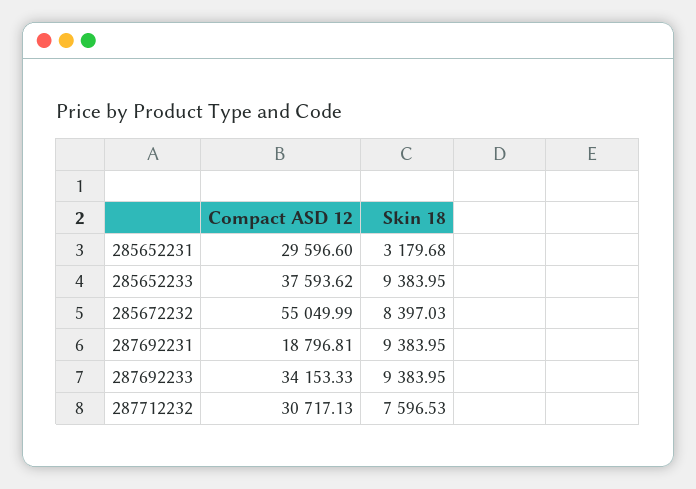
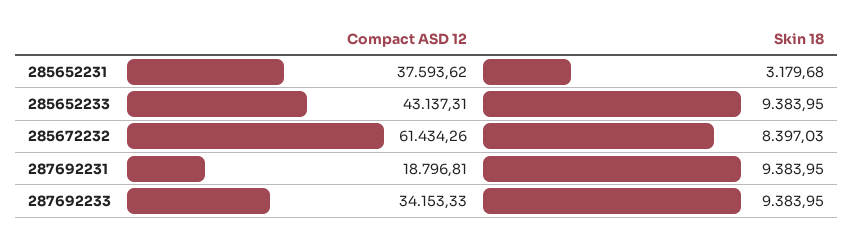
Compact ASD 12, 285652231: 29596.6 -> 37593.62
Compact ASD 12, 285652233: 37593.62 -> 43137.31
Compact ASD 12, 285672232: 55049.99 -> 61434.26
Compact ASD 12, 287712232: 30717.13 -> none
Skin 18, 287712232: 7596.53 -> none

